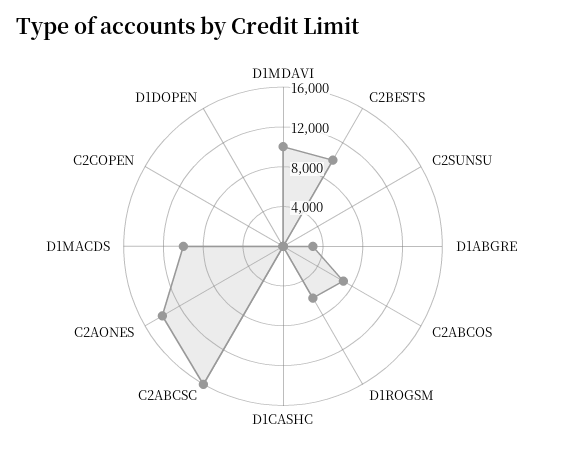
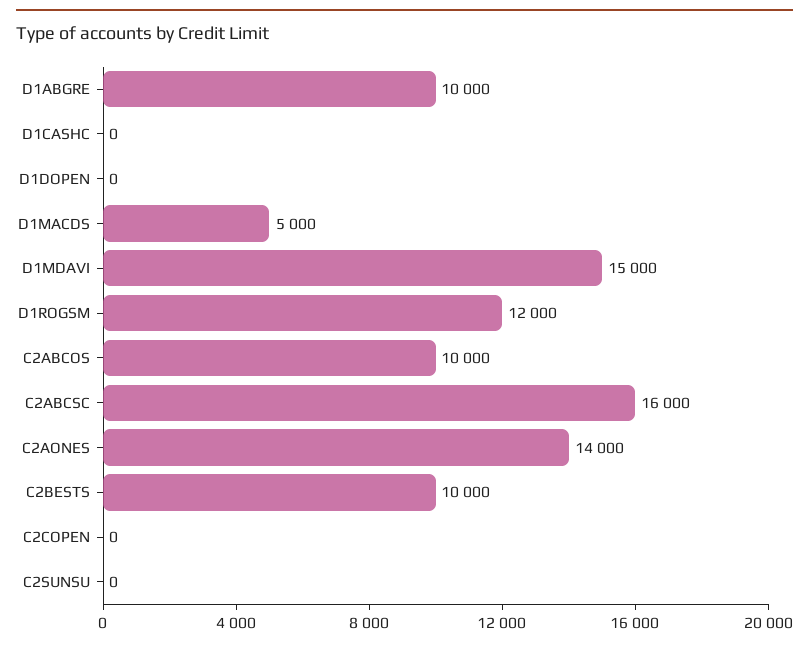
D1MDAVI: 10000 -> 15000
D1ABGRE: 3000 -> 10000
C2ABCOS: 7000 -> 10000
D1ROGSM: 6000 -> 12000
D1MACDS: 10000 -> 5000

